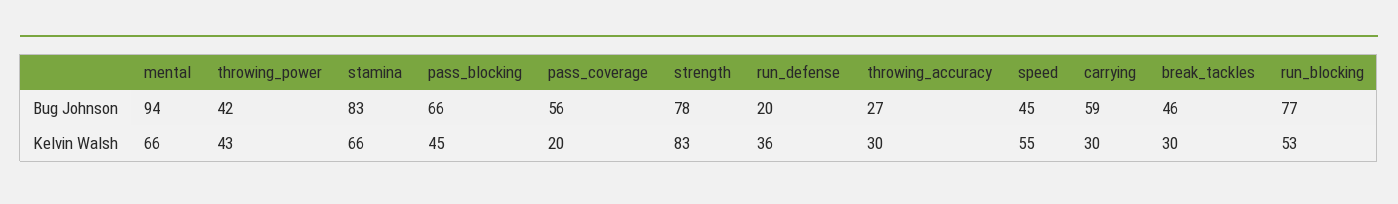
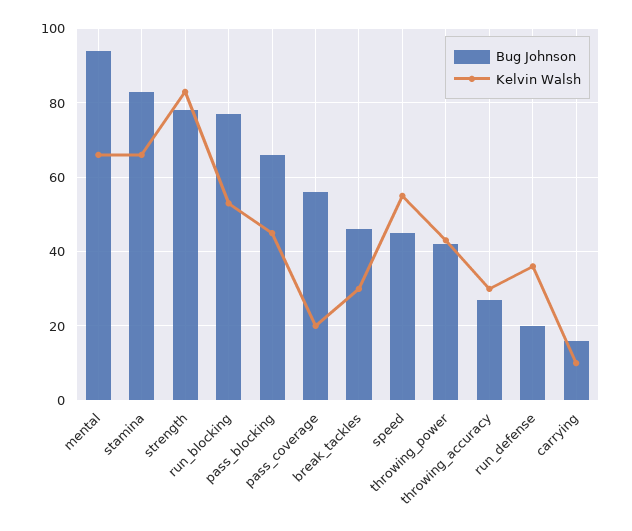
Bug Johnson, carrying: 59 -> 15
Kelvin Walsh, carrying: 30 -> 10

